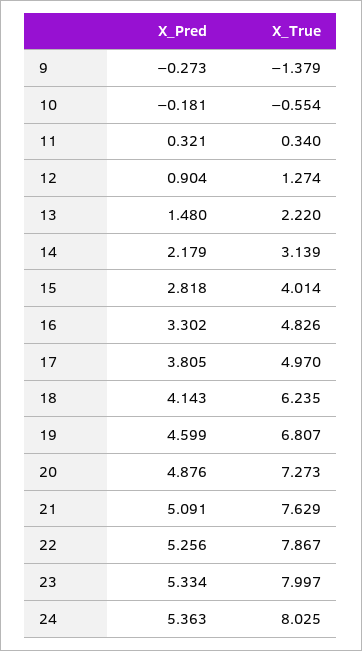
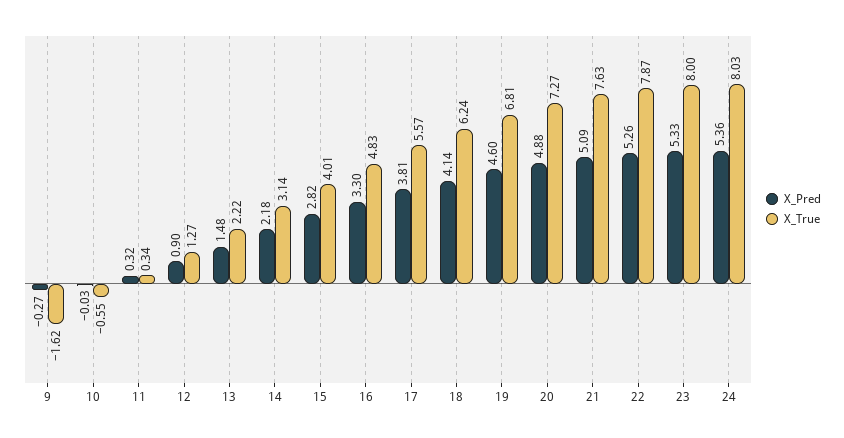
X_True, 9: -1.379 -> -1.62
X_Pred, 10: -0.181 -> -0.03
X_True, 17: 4.97 -> 5.57

